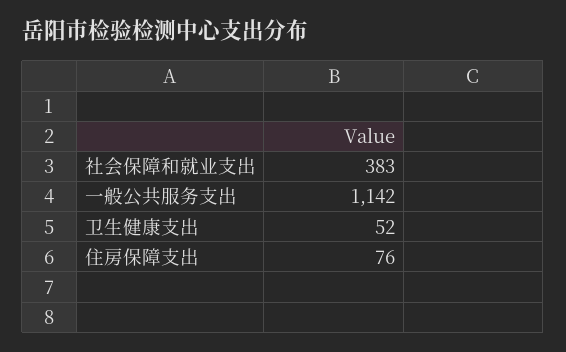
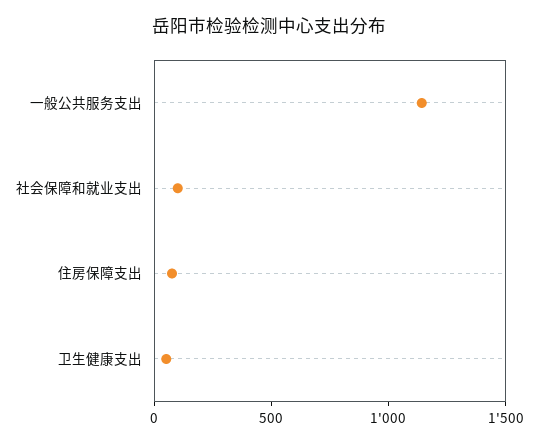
社会保障和就业支出: 383 -> 100

